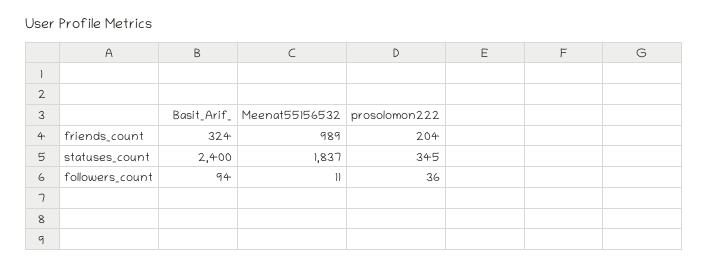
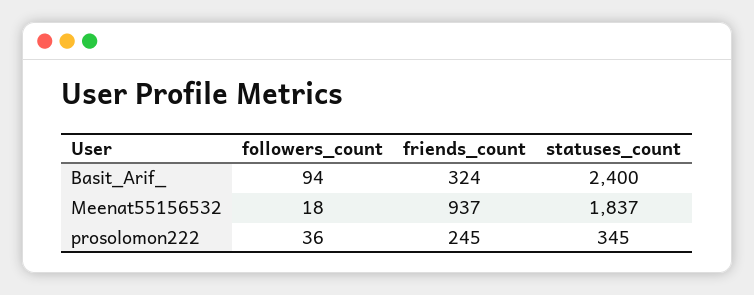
Meenat55156532, friends_count: 989 -> 937
prosolomon222, friends_count: 204 -> 245
Meenat55156532, followers_count: 11 -> 18

